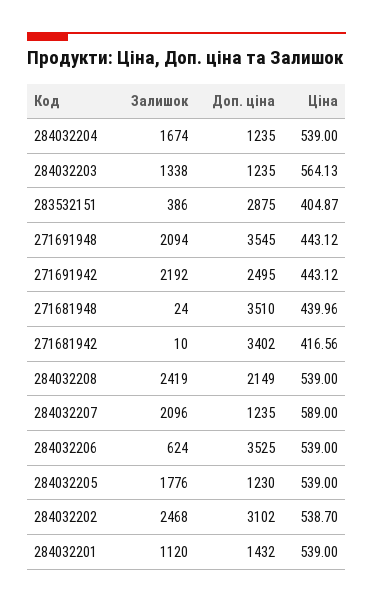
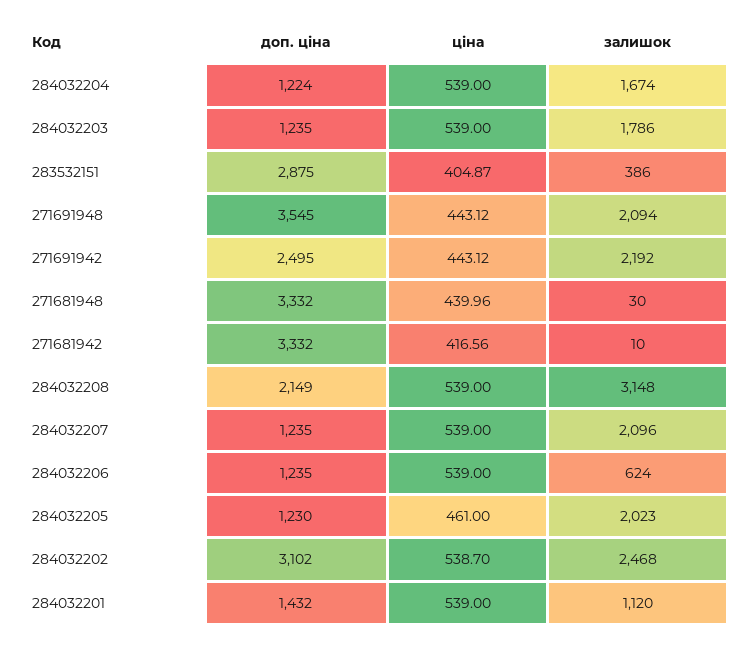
Доп. ціна, 284032204: 1235 -> 1224
Залишок, 284032203: 1338 -> 1786
Ціна, 284032203: 564.13 -> 539
Залишок, 271681948: 24 -> 30
Доп. ціна, 271681948: 3510 -> 3332
Доп. ціна, 271681942: 3402 -> 3332
Залишок, 284032208: 2419 -> 3148
Ціна, 284032207: 589 -> 539
Доп. ціна, 284032206: 3525 -> 1235
Залишок, 284032205: 1776 -> 2023
Ціна, 284032205: 539 -> 461

